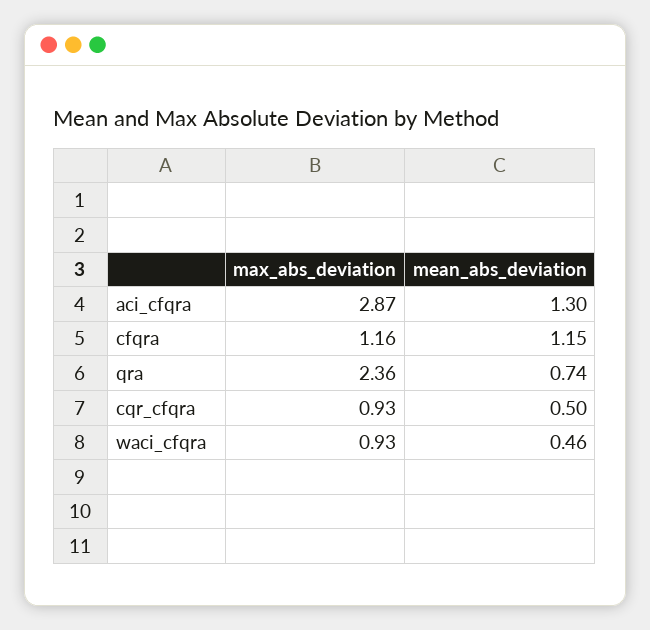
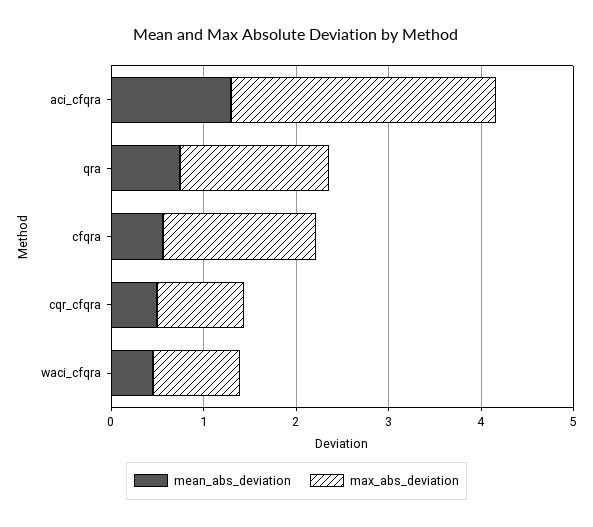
max_abs_deviation, cfqra: 1.16 -> 1.6
mean_abs_deviation, cfqra: 1.15 -> 0.6
max_abs_deviation, qra: 2.36 -> 1.6

